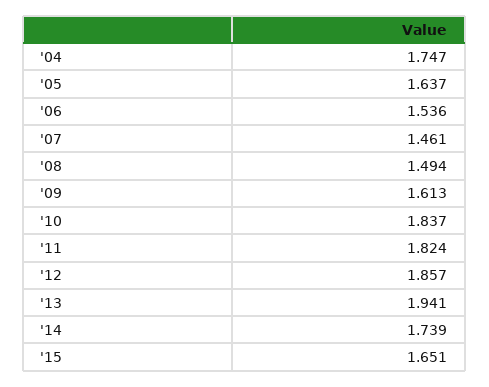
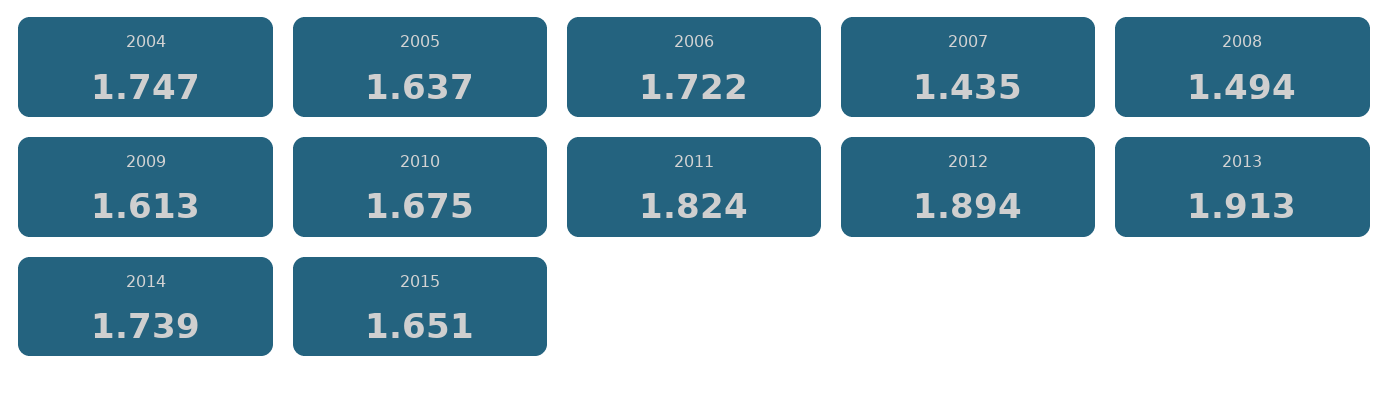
'06: 1.536 -> 1.722
'07: 1.461 -> 1.435
'10: 1.837 -> 1.675
'12: 1.857 -> 1.894
'13: 1.941 -> 1.913

